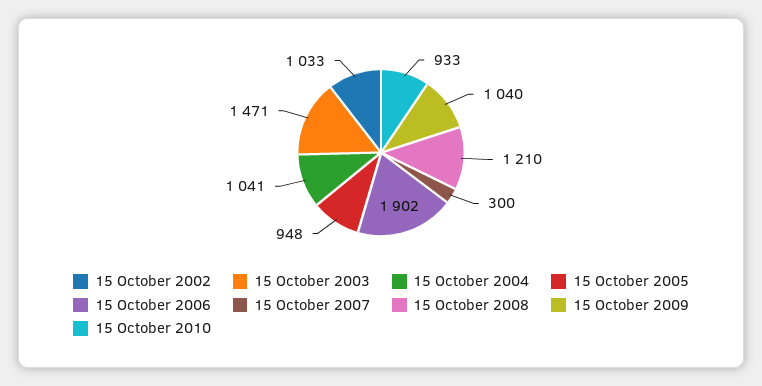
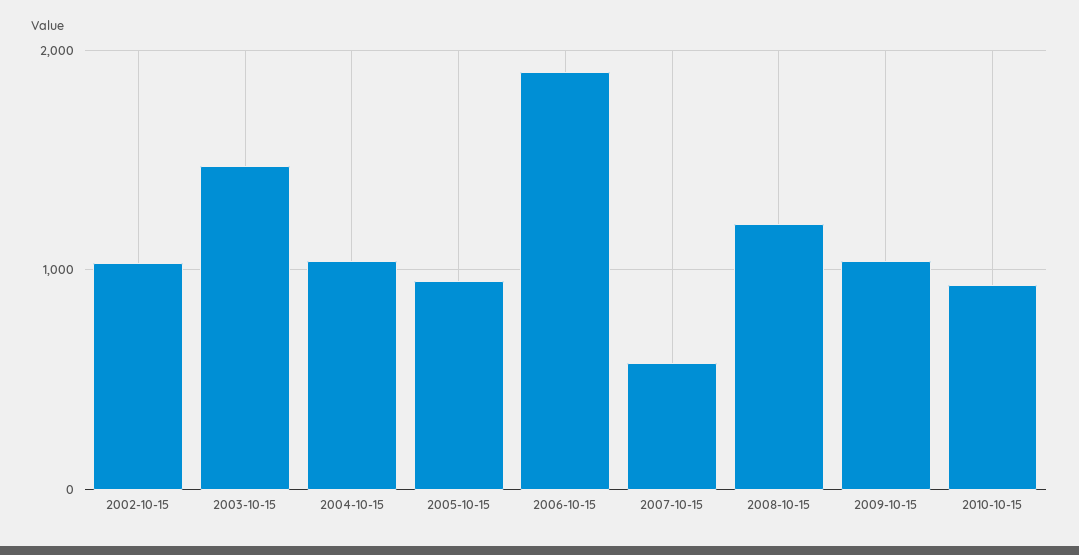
15 October 2007: 300 -> 600

